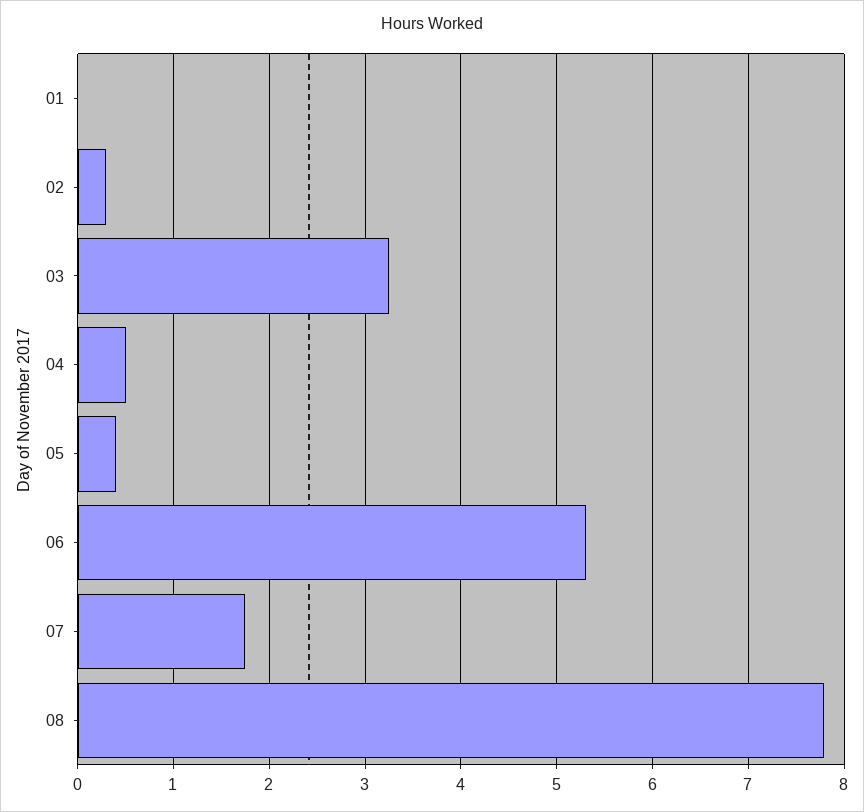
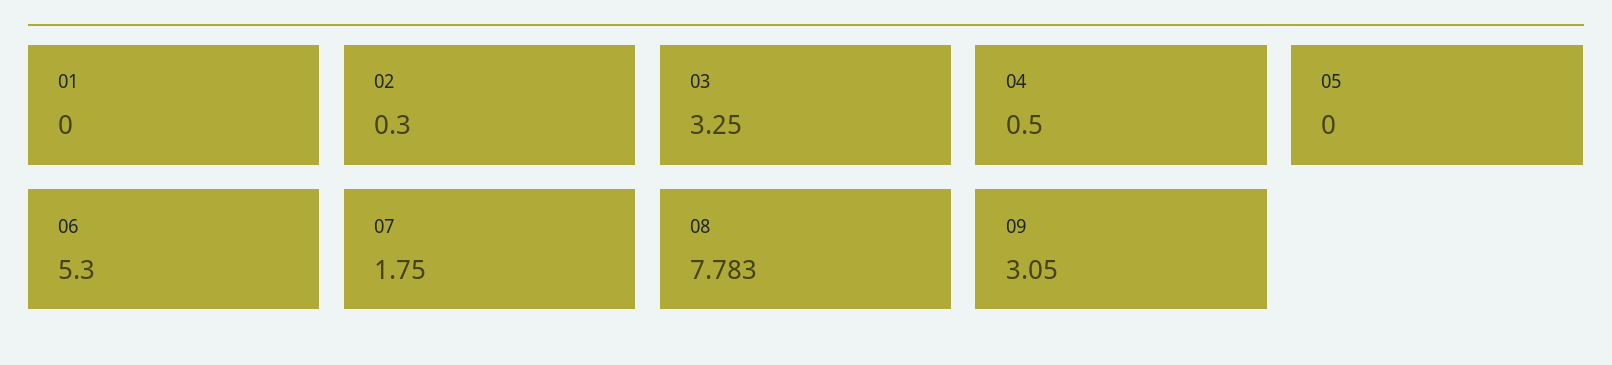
05: 0.4 -> 0
09: none -> 3.05

